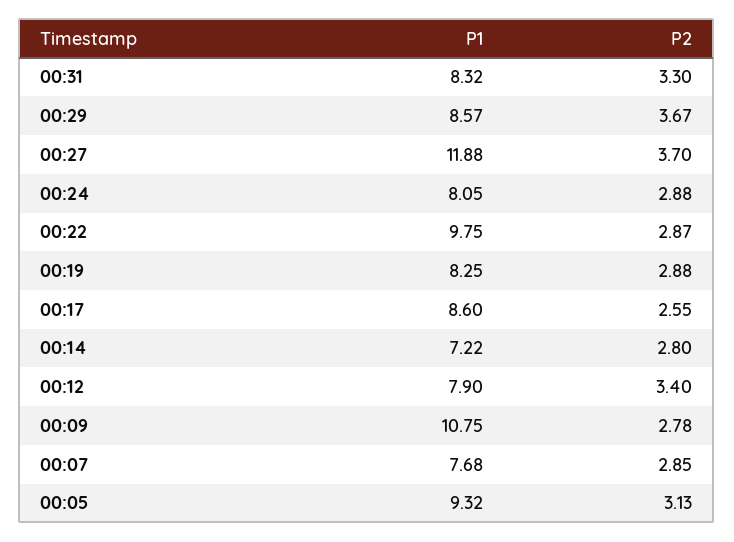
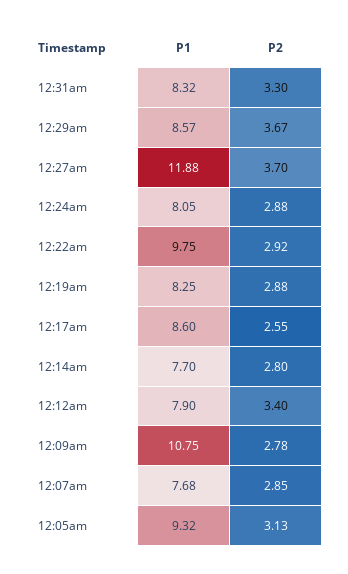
P2, 00:22: 2.87 -> 2.92
P1, 00:14: 7.22 -> 7.7

